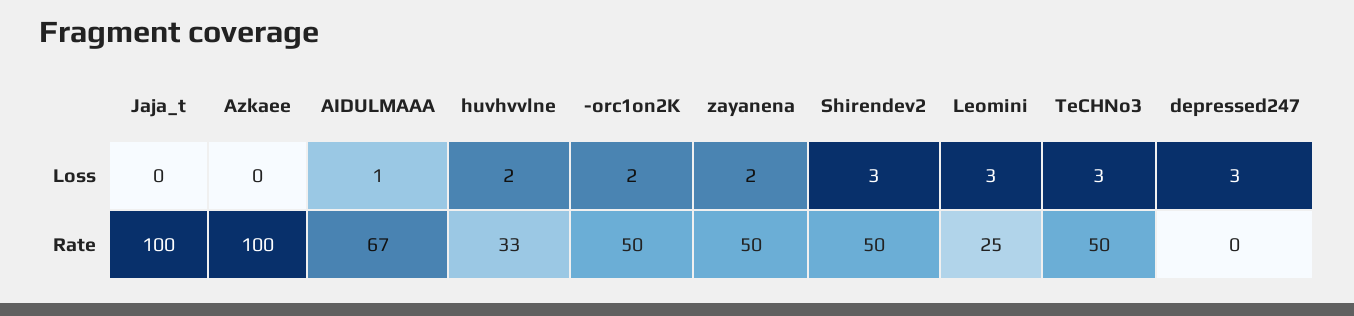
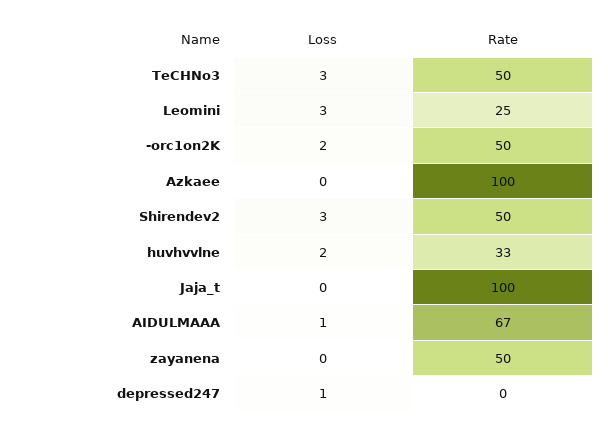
zayanena, Loss: 2 -> 0
depressed247, Loss: 3 -> 1

